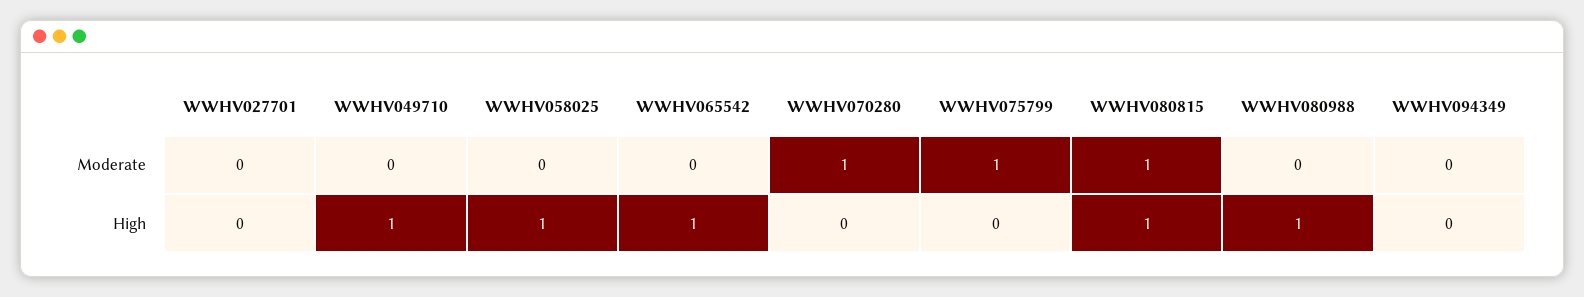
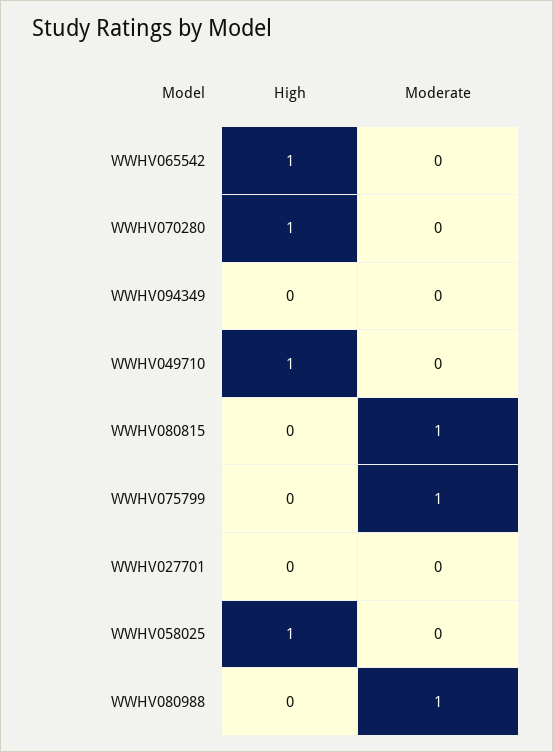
WWHV070280, Moderate: 1 -> 0
WWHV080988, Moderate: 0 -> 1
WWHV070280, High: 0 -> 1
WWHV080815, High: 1 -> 0
WWHV080988, High: 1 -> 0

